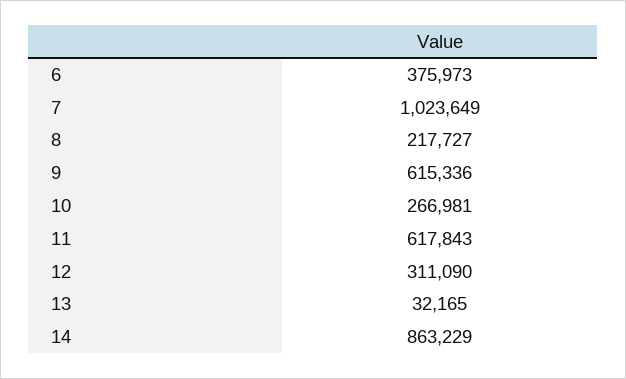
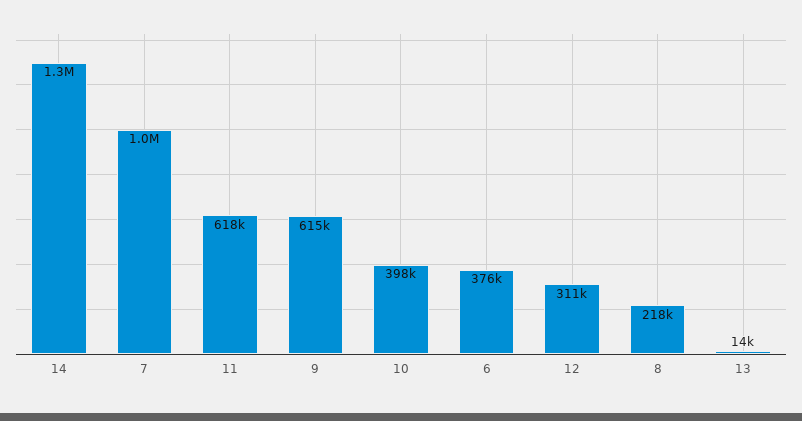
10: 266981 -> 398000
13: 32165 -> 14000
14: 863229 -> 1300000

